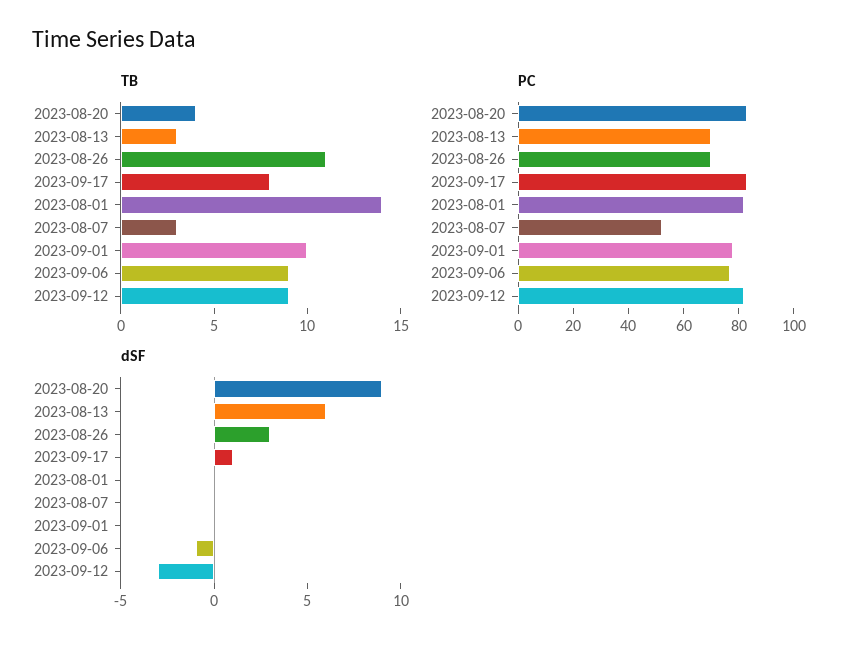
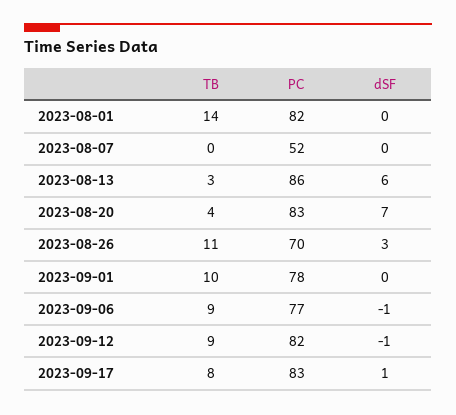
TB, 2023-08-07: 3 -> 0
PC, 2023-08-13: 70 -> 86
dSF, 2023-08-20: 9 -> 7
dSF, 2023-09-12: -3 -> -1

